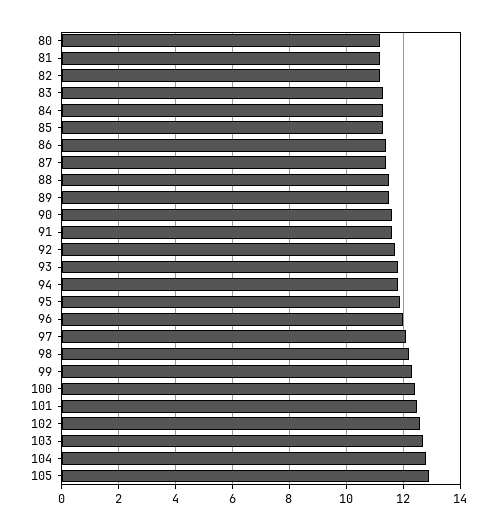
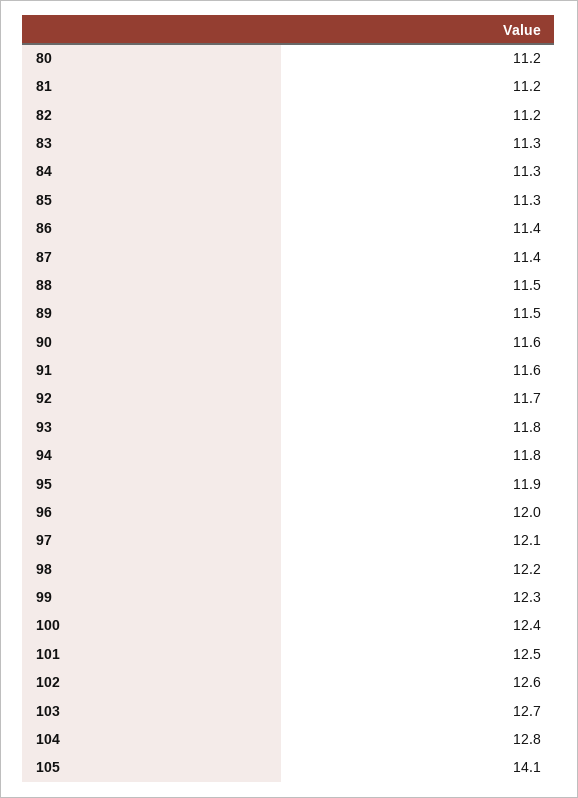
105: 13 -> 14.1

